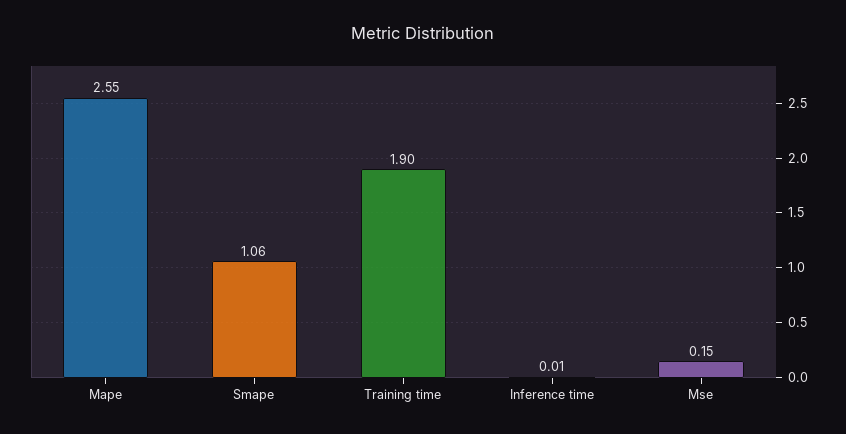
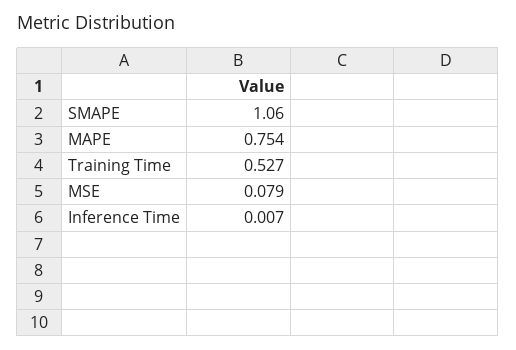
Mape: 2.55 -> 0.754
Training time: 1.9 -> 0.527
Mse: 0.15 -> 0.079

